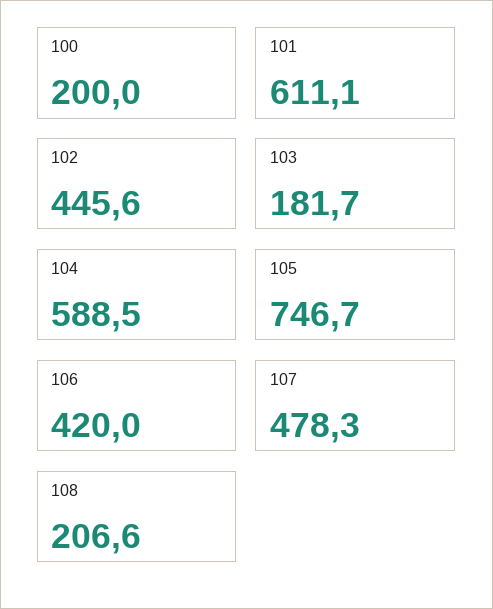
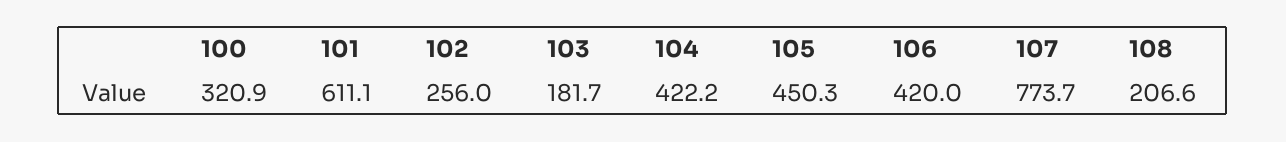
100: 200 -> 320.9
102: 445.6 -> 256
104: 588.5 -> 422.2
105: 746.7 -> 450.3
107: 478.3 -> 773.7

